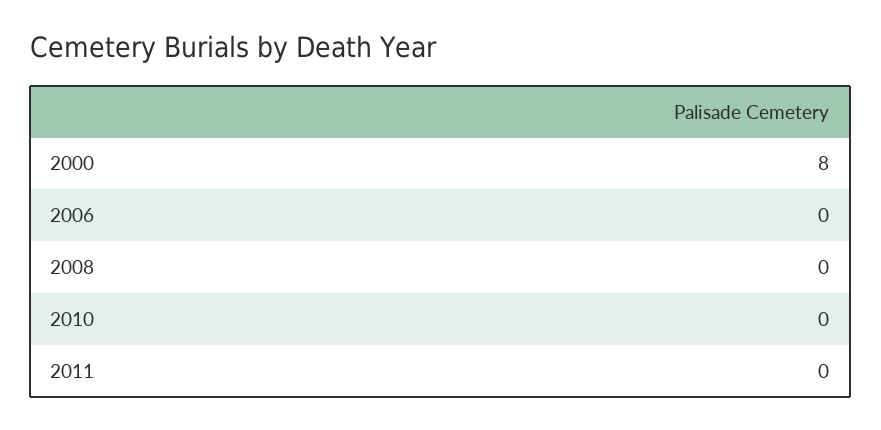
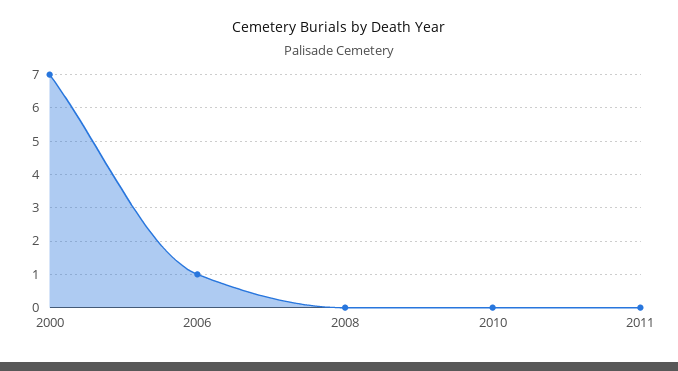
2000: 8 -> 7
2006: 0 -> 1

